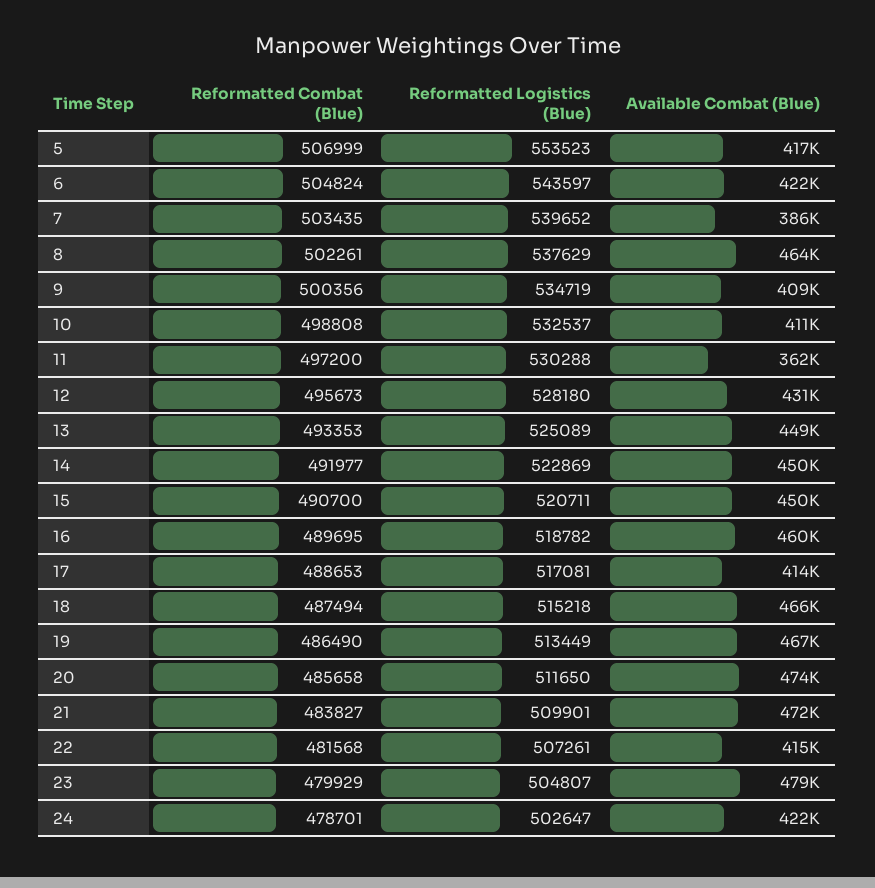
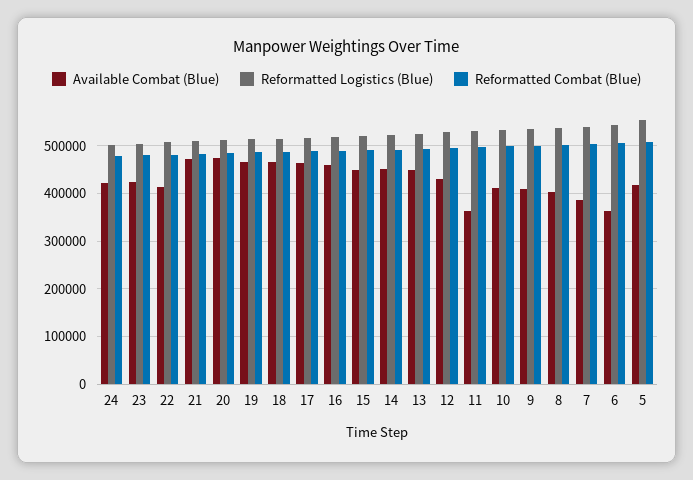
Available Combat (Blue), 6: 422000 -> 360000
Available Combat (Blue), 8: 464000 -> 400000
Available Combat (Blue), 17: 414000 -> 460000
Available Combat (Blue), 23: 479000 -> 420000

